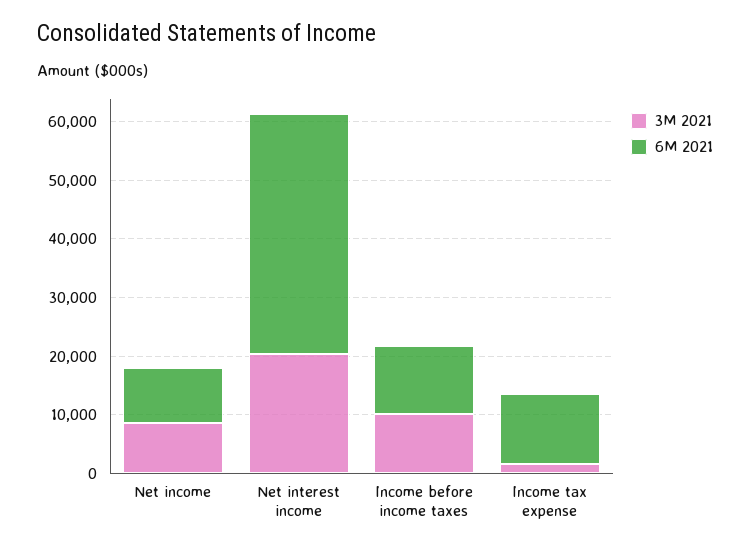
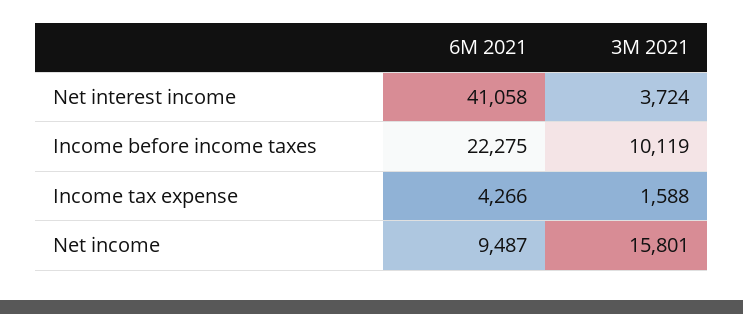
3M 2021, Net income: 8000 -> 15801
3M 2021, Net interest income: 20000 -> 3724
6M 2021, Income before income taxes: 12000 -> 22275
6M 2021, Income tax expense: 12000 -> 4266

